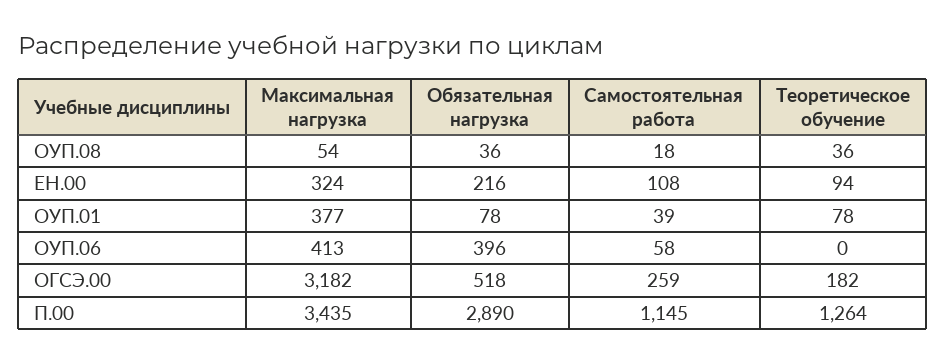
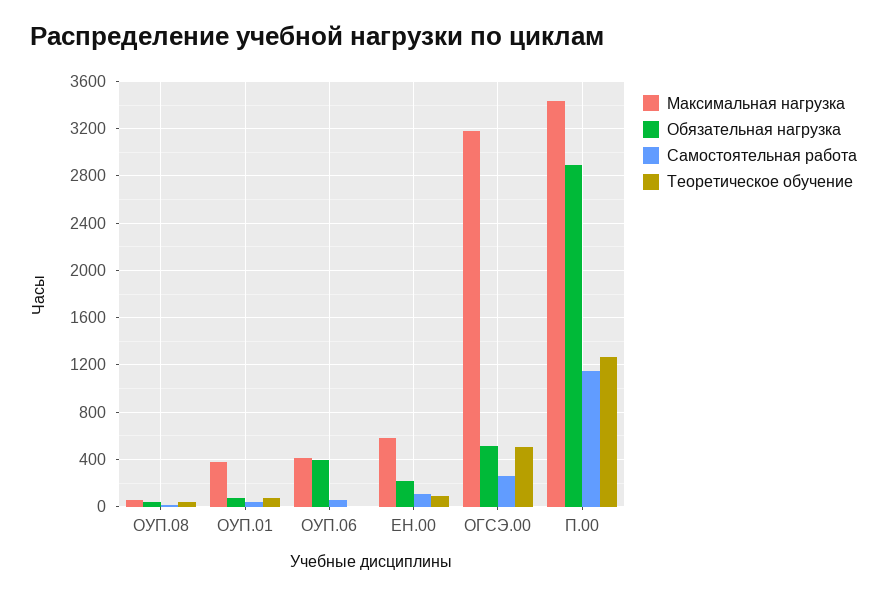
Максимальная нагрузка, ЕН.00: 324 -> 600
Теоретическое обучение, ОГСЭ.00: 182 -> 500

